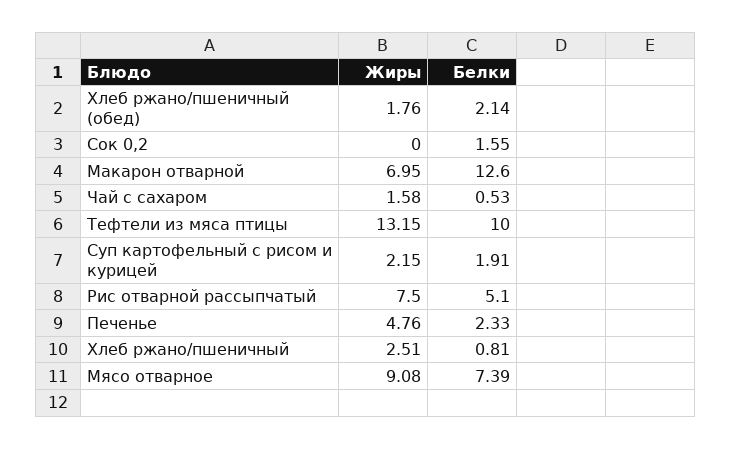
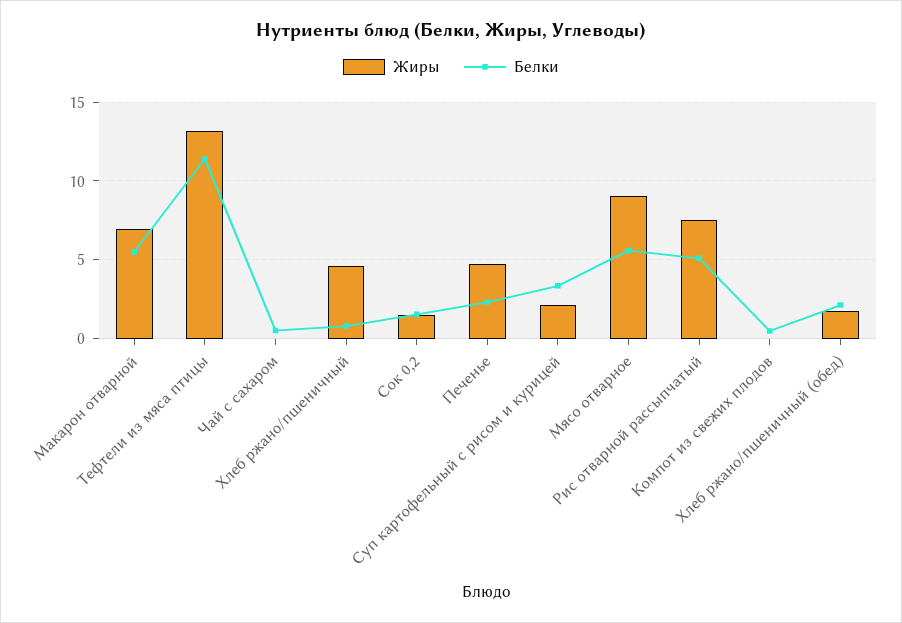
Жиры, Сок 0,2: 0 -> 1.5
Белки, Макарон отварной: 12.6 -> 5.5
Жиры, Чай с сахаром: 1.58 -> 0
Белки, Тефтели из мяса птицы: 10 -> 11.5
Белки, Суп картофельный с рисом и курицей: 1.91 -> 3.5
Жиры, Хлеб ржано/пшеничный: 2.51 -> 4.5
Белки, Мясо отварное: 7.39 -> 5.5
Жиры, Компот из свежих плодов: none -> 0
Белки, Компот из свежих плодов: none -> 0.5

